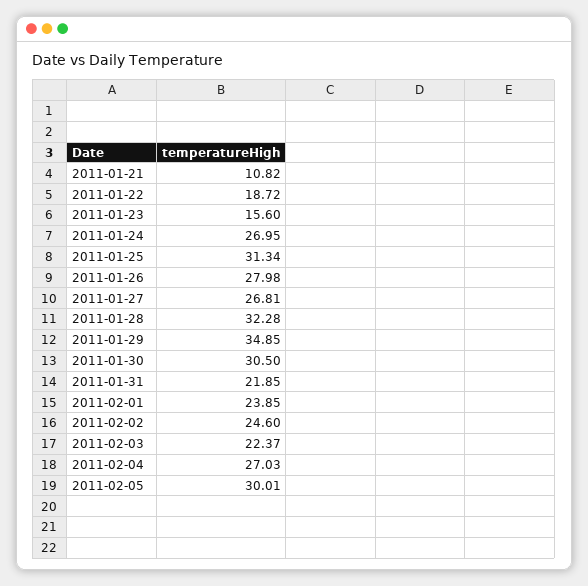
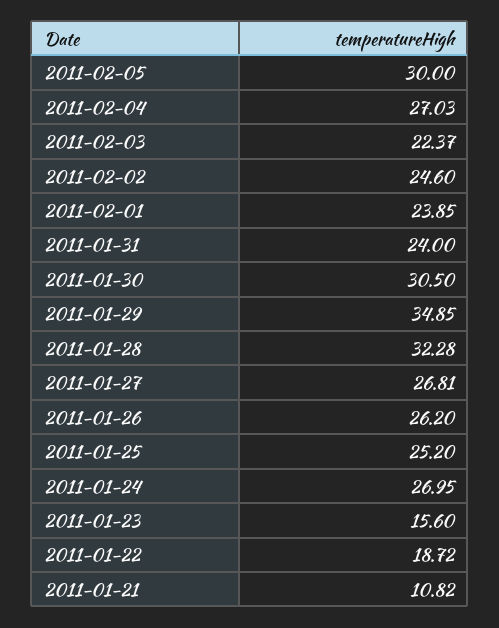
2011-01-25: 31.34 -> 25.2
2011-01-26: 27.98 -> 26.2
2011-01-31: 21.85 -> 24
2011-02-05: 30.01 -> 30

